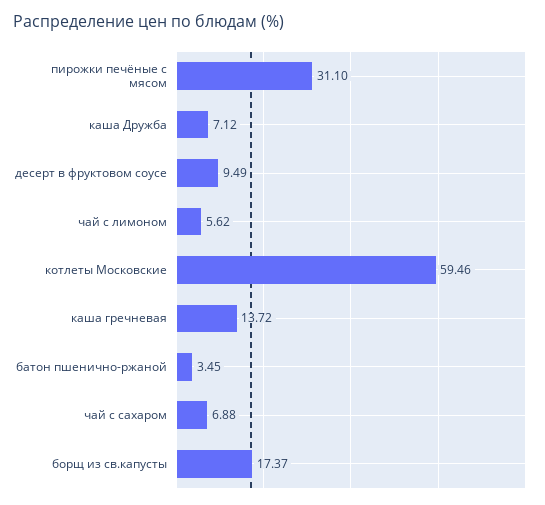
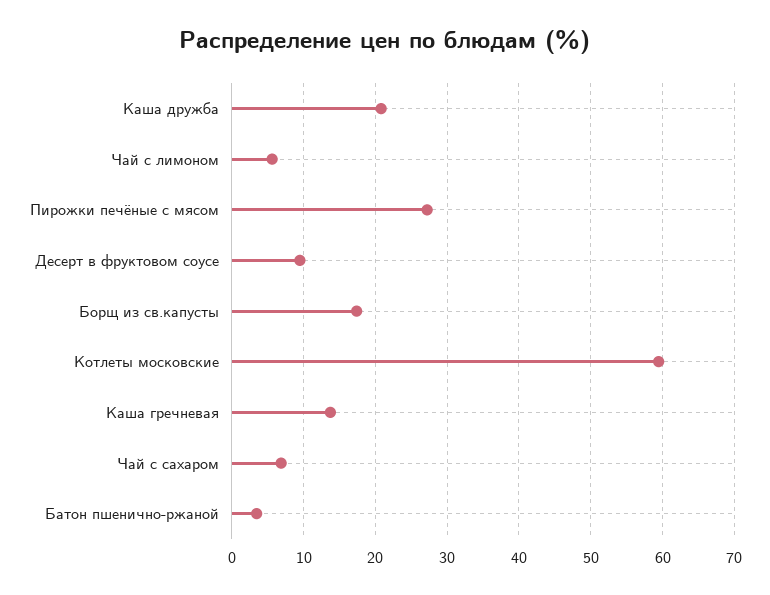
пирожки печёные с мясом: 31.1 -> 27
каша Дружба: 7.12 -> 21

